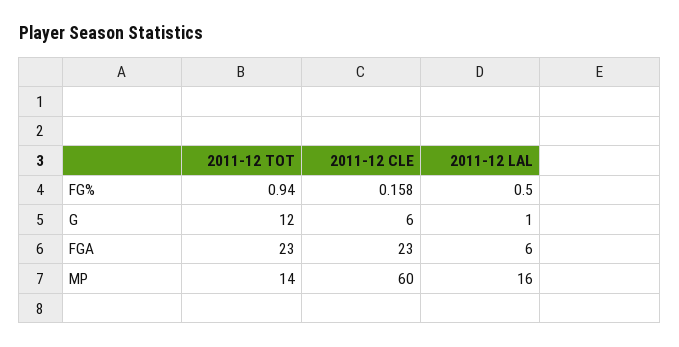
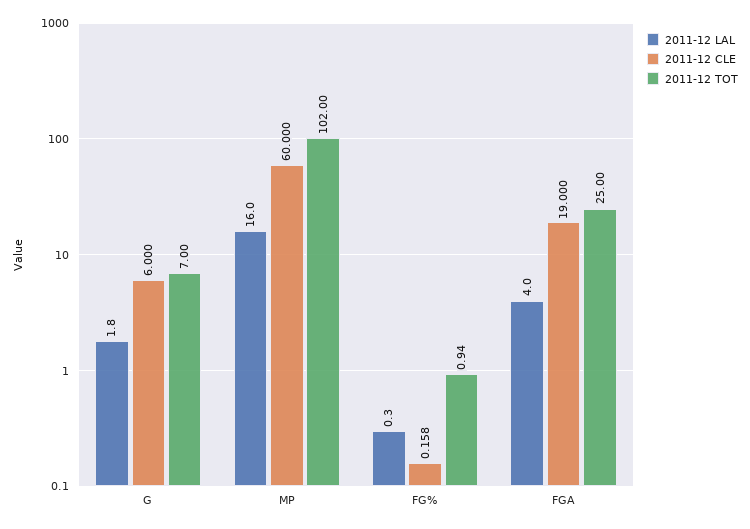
2011-12 LAL, FG%: 0.5 -> 0.3
2011-12 TOT, G: 12 -> 7
2011-12 LAL, G: 1 -> 1.8
2011-12 TOT, FGA: 23 -> 25
2011-12 CLE, FGA: 23 -> 19
2011-12 LAL, FGA: 6 -> 4
2011-12 TOT, MP: 14 -> 102

